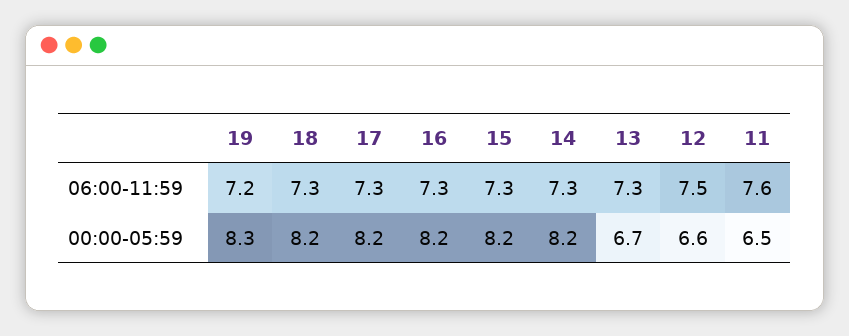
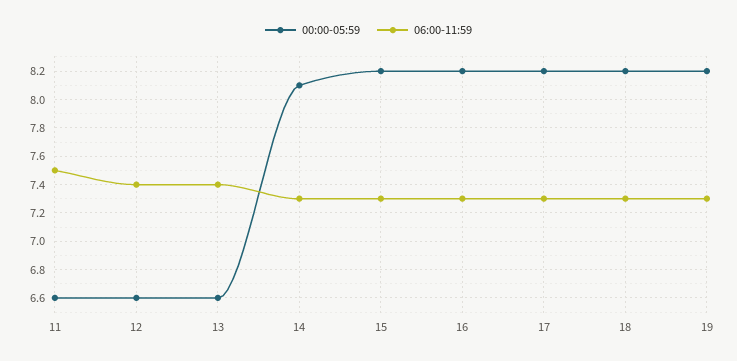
06:00-11:59, 19: 7.2 -> 7.3
06:00-11:59, 13: 7.3 -> 7.4
06:00-11:59, 12: 7.5 -> 7.4
06:00-11:59, 11: 7.6 -> 7.5
00:00-05:59, 19: 8.3 -> 8.2
00:00-05:59, 14: 8.2 -> 8.1
00:00-05:59, 13: 6.7 -> 6.6
00:00-05:59, 11: 6.5 -> 6.6

